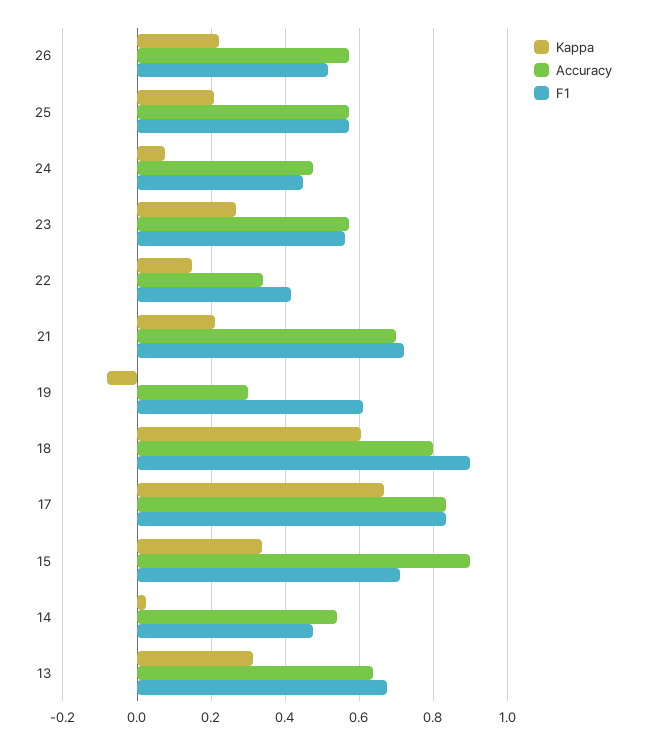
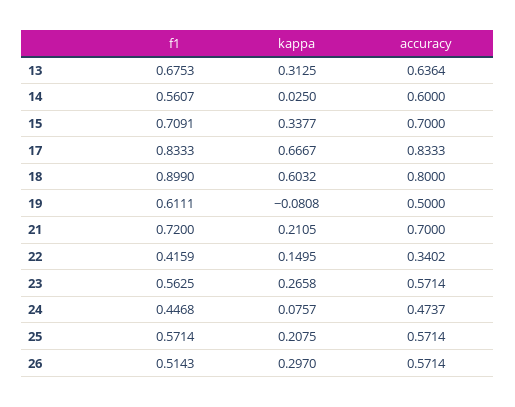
Kappa, 26: 0.22 -> 0.297
Accuracy, 19: 0.3 -> 0.5
Accuracy, 15: 0.9 -> 0.7
Accuracy, 14: 0.54 -> 0.6
F1, 14: 0.48 -> 0.5607

